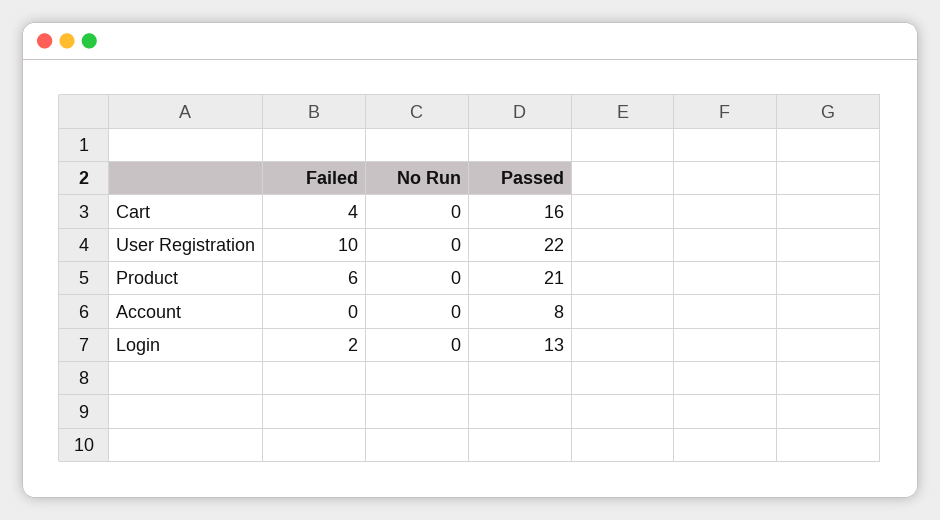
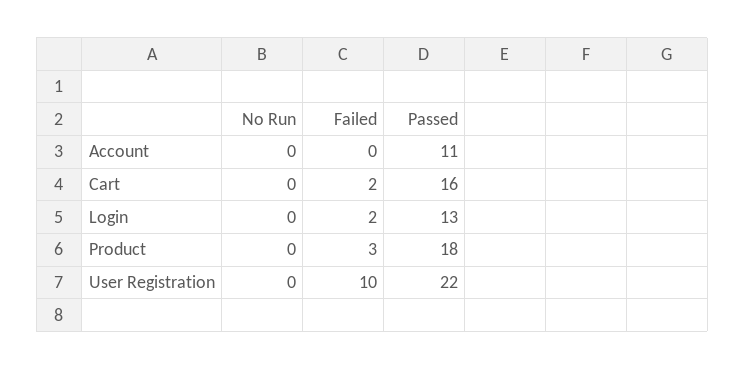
Failed, Cart: 4 -> 2
Failed, Product: 6 -> 3
Passed, Product: 21 -> 18
Passed, Account: 8 -> 11

